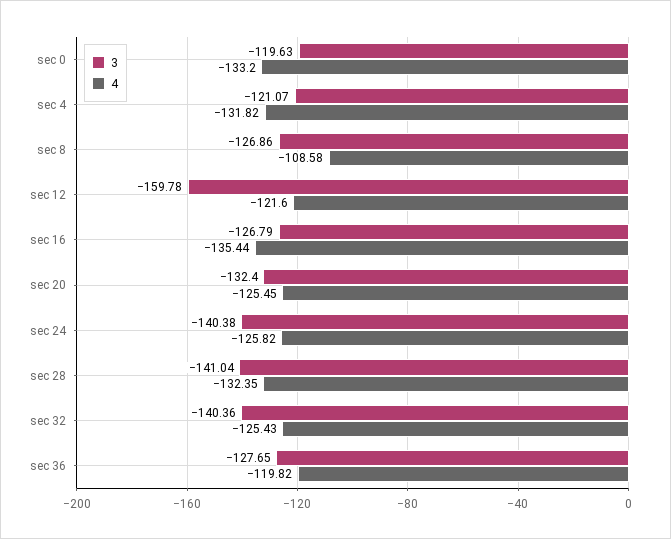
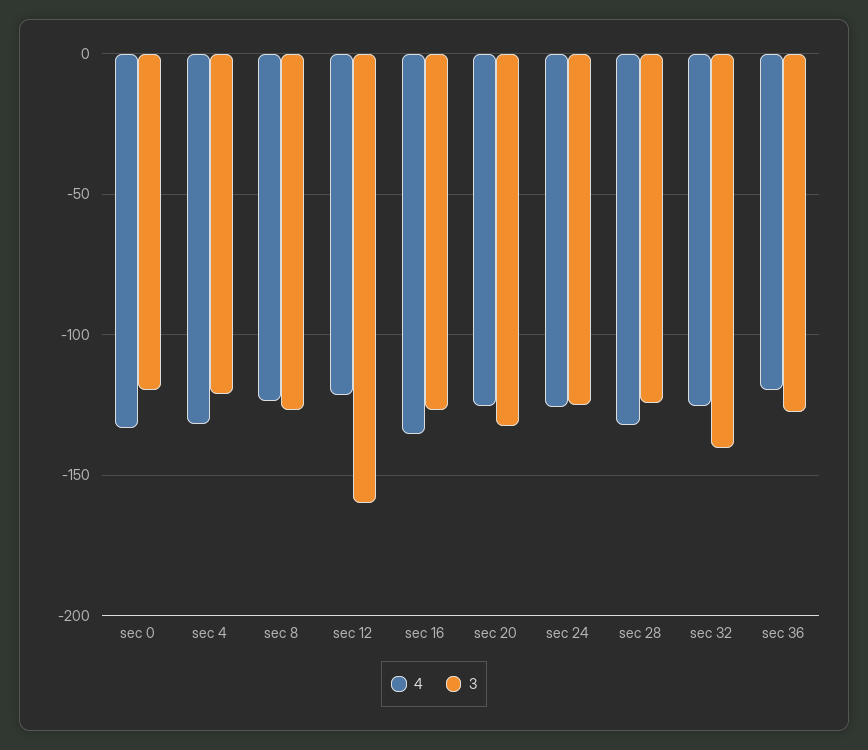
4, sec 8: -108.58 -> -125
3, sec 24: -140.38 -> -125
3, sec 28: -141.04 -> -125

